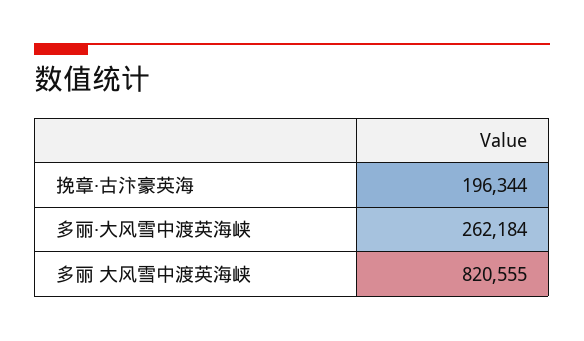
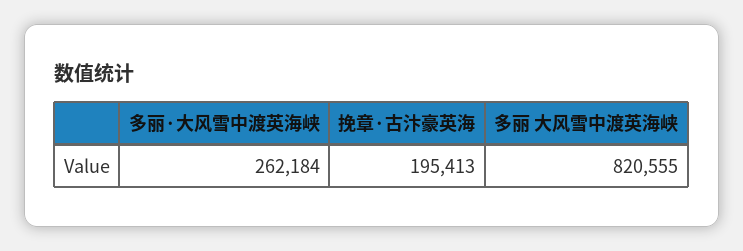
挽章·古汴豪英海: 196344 -> 195413

